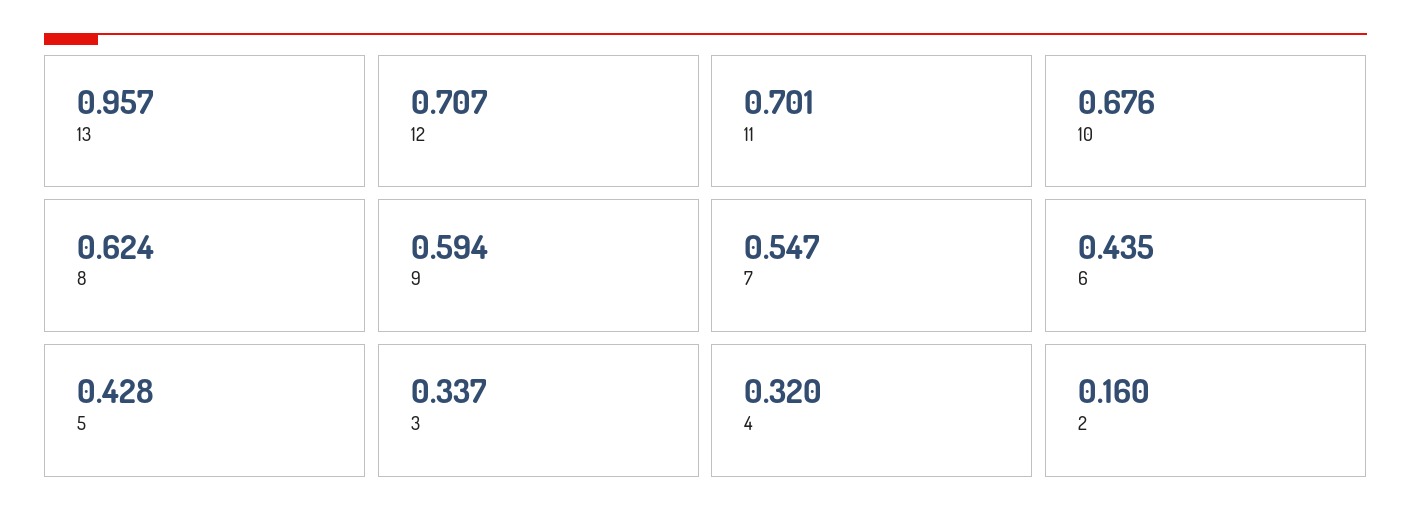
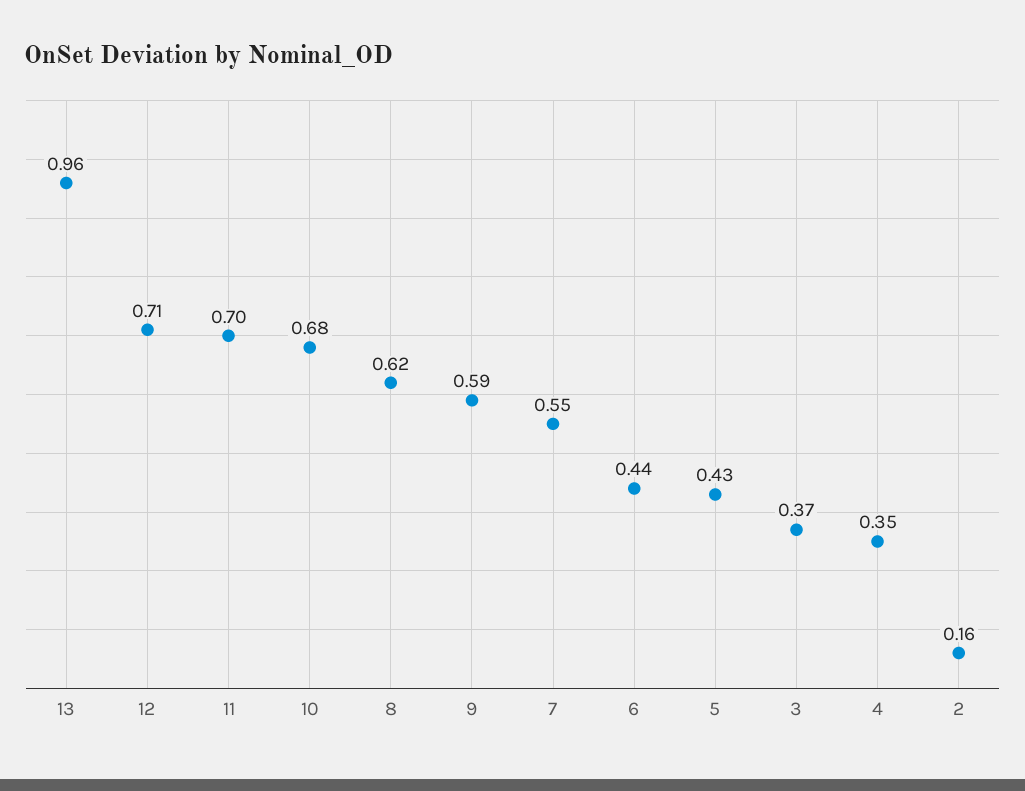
3: 0.337 -> 0.37
4: 0.32 -> 0.35

